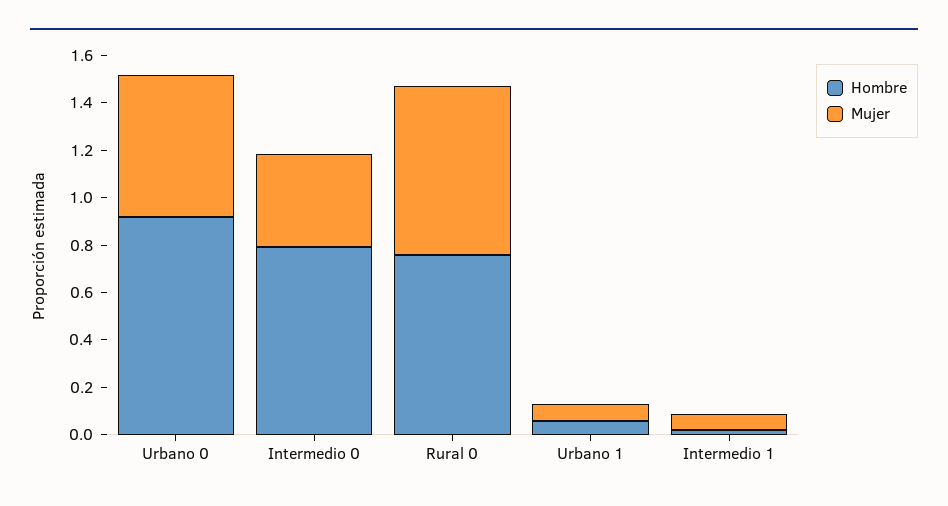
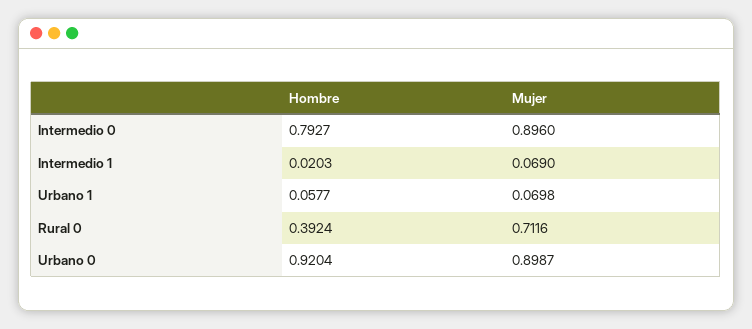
Mujer, Urbano 0: 0.6 -> 0.8987
Mujer, Intermedio 0: 0.4 -> 0.896
Hombre, Rural 0: 0.75 -> 0.3924

